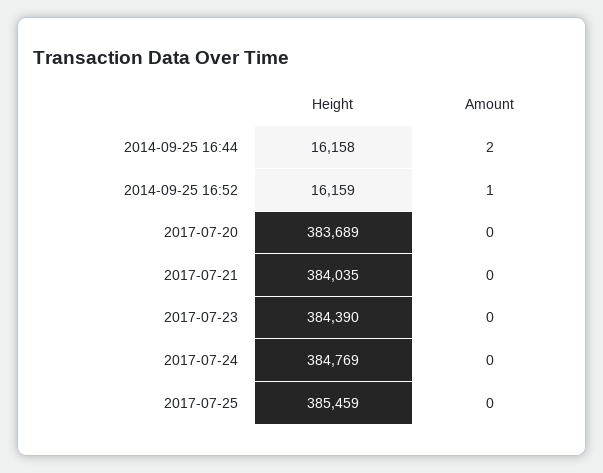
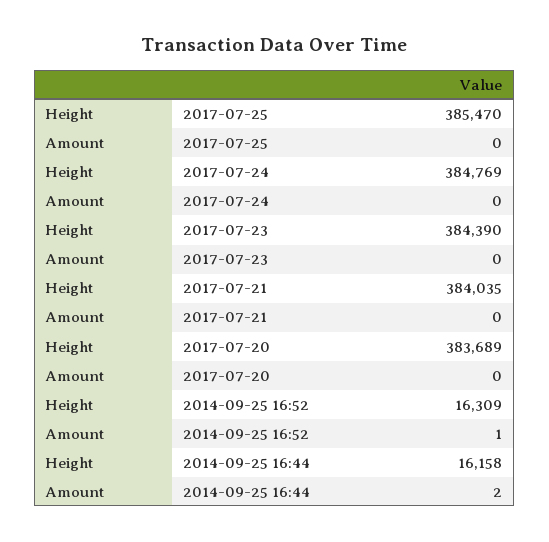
Height, 2014-09-25 16:52: 16159 -> 16309
Height, 2017-07-25: 385459 -> 385470

